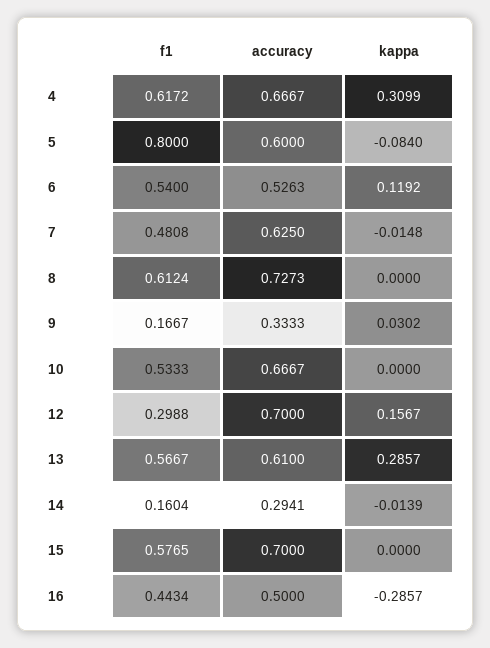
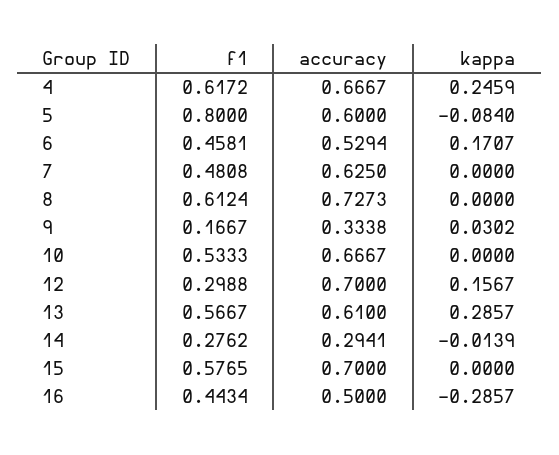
kappa, 4: 0.3099 -> 0.2459
f1, 6: 0.54 -> 0.4581
accuracy, 6: 0.5263 -> 0.5294
kappa, 6: 0.1192 -> 0.1707
kappa, 7: -0.0148 -> 0
accuracy, 9: 0.3333 -> 0.3338
f1, 14: 0.1604 -> 0.2762

